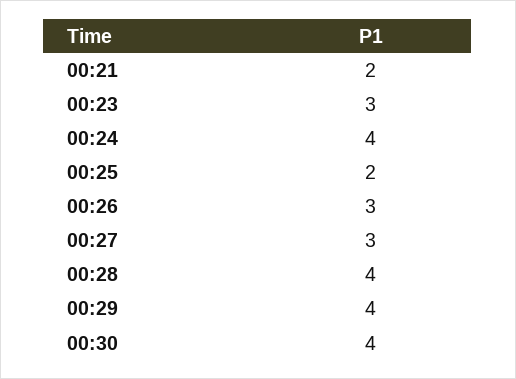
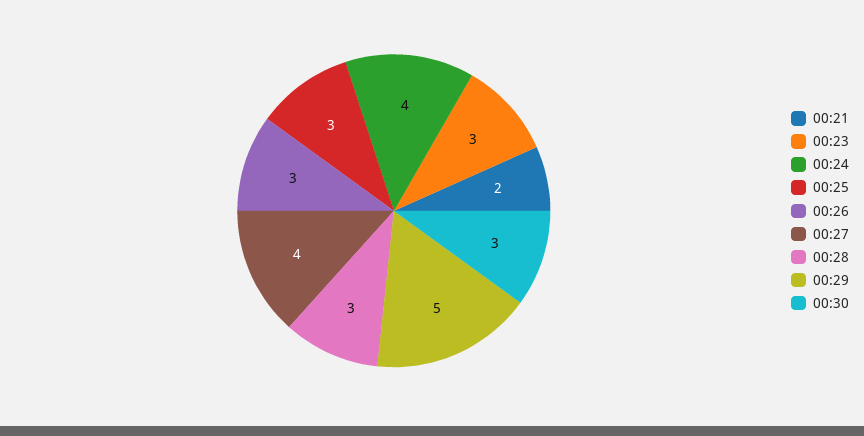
00:25: 2 -> 3
00:27: 3 -> 4
00:28: 4 -> 3
00:29: 4 -> 5
00:30: 4 -> 3

